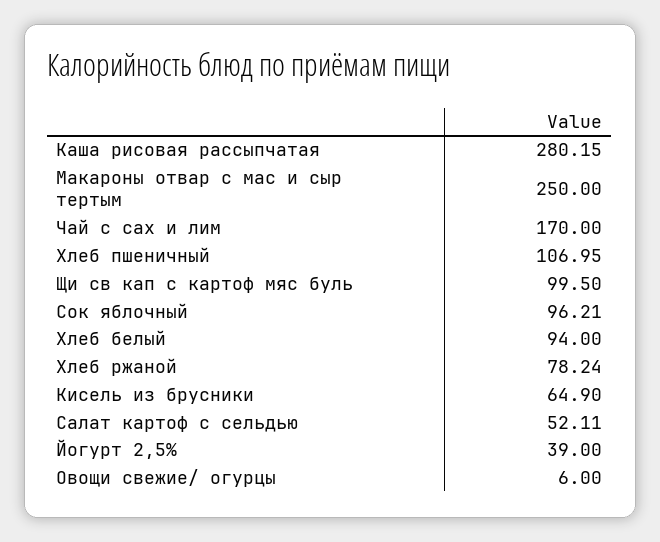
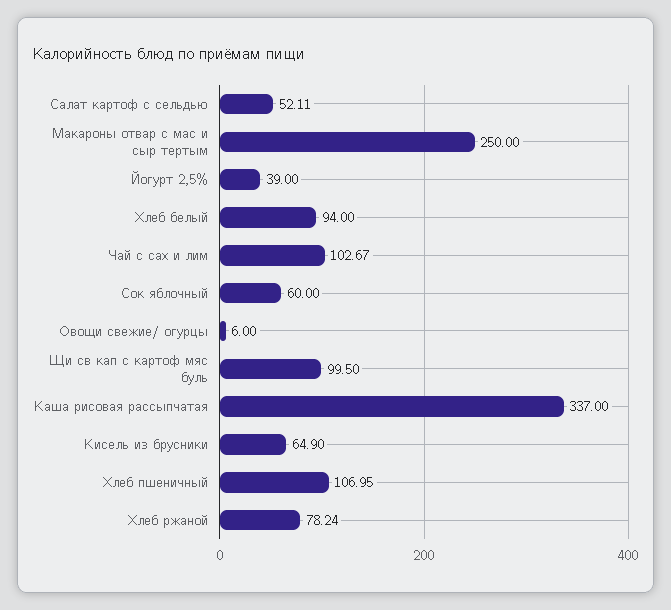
Каша рисовая рассыпчатая: 280.15 -> 337
Чай с сах и лим: 170 -> 102.67
Сок яблочный: 96.21 -> 60

